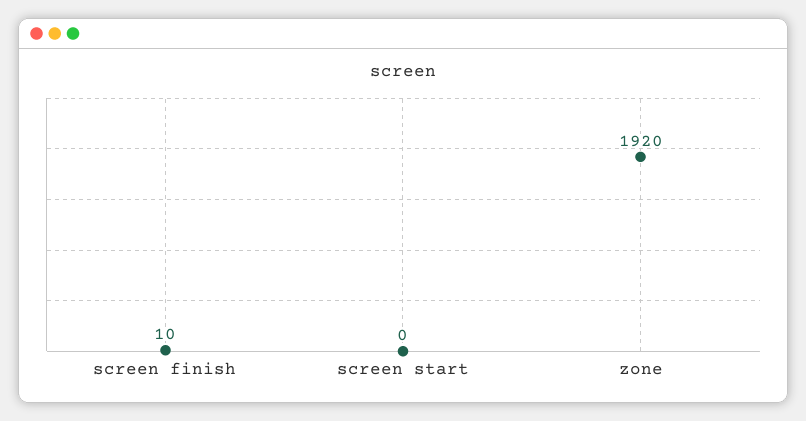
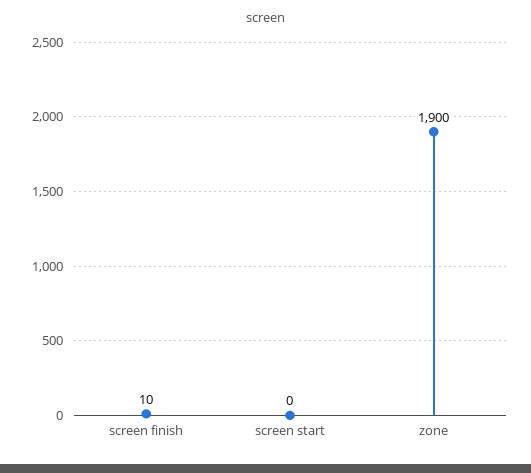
zone: 1920 -> 1900

